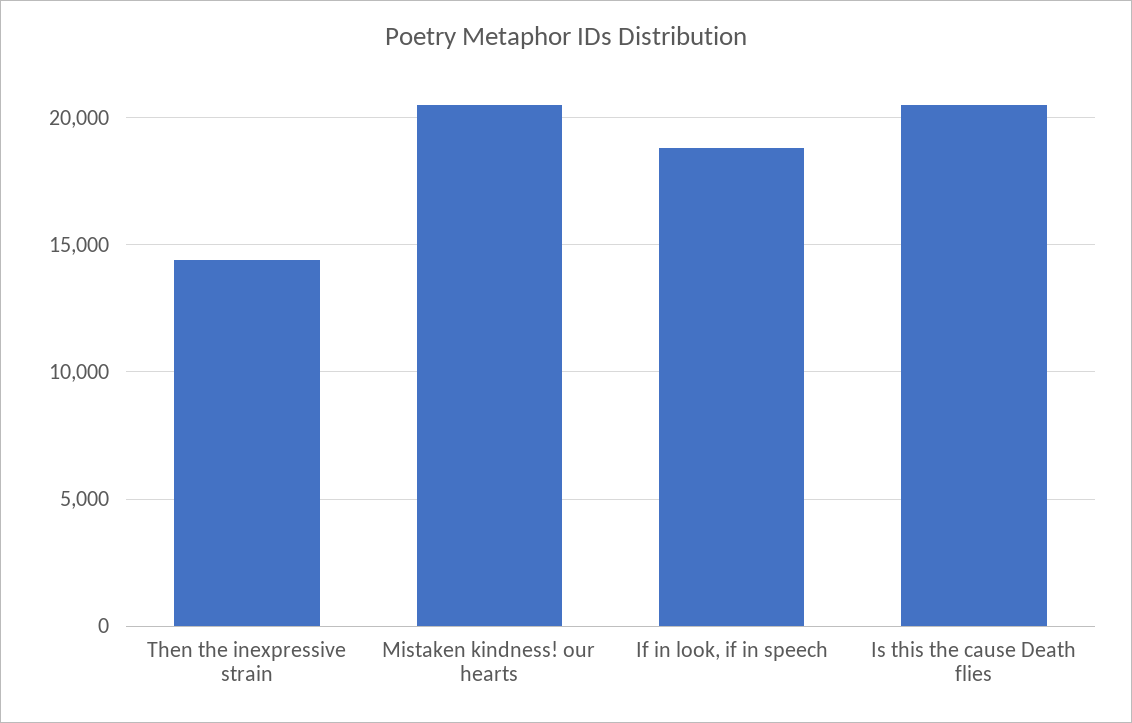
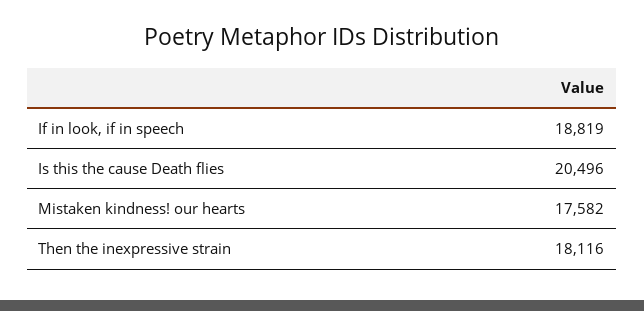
Then the inexpressive strain: 14500 -> 18116
Mistaken kindness! our hearts: 20500 -> 17582

